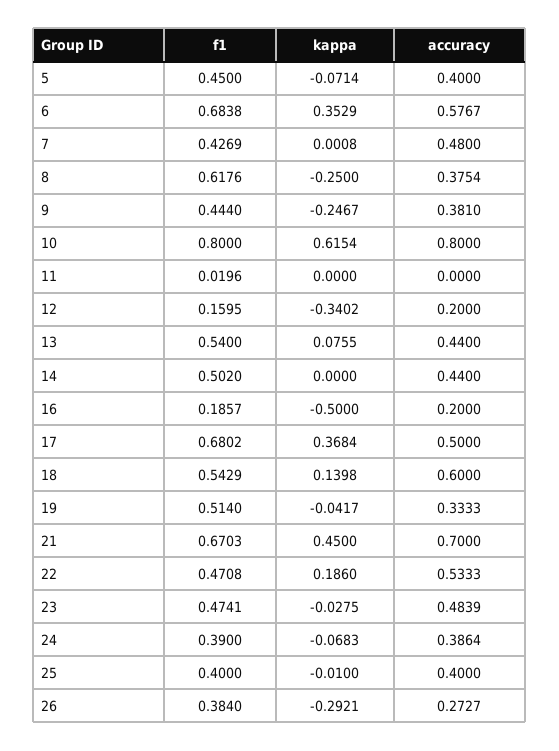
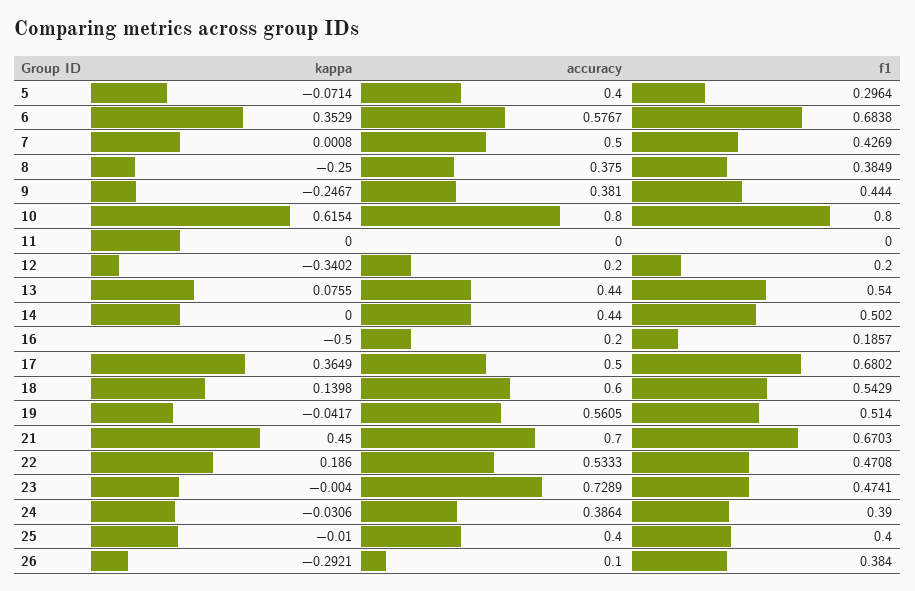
f1, 5: 0.45 -> 0.2964
accuracy, 7: 0.48 -> 0.5
f1, 8: 0.6176 -> 0.3849
accuracy, 8: 0.3754 -> 0.375
f1, 11: 0.0196 -> 0
f1, 12: 0.1595 -> 0.2
kappa, 17: 0.3684 -> 0.3649
accuracy, 19: 0.3333 -> 0.5605
kappa, 23: -0.0275 -> -0.004
accuracy, 23: 0.4839 -> 0.7289
kappa, 24: -0.0683 -> -0.0306
accuracy, 26: 0.2727 -> 0.1

